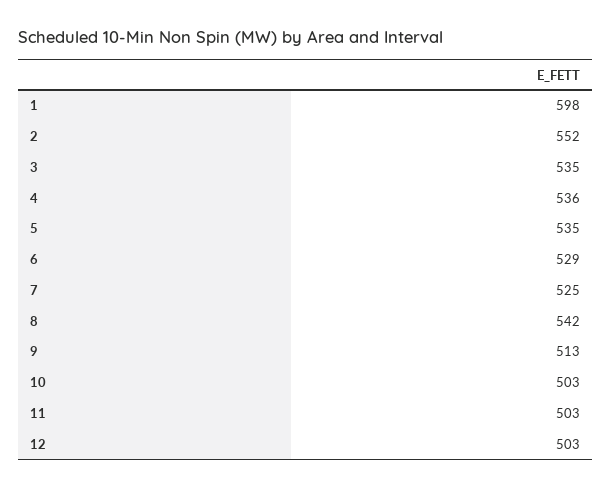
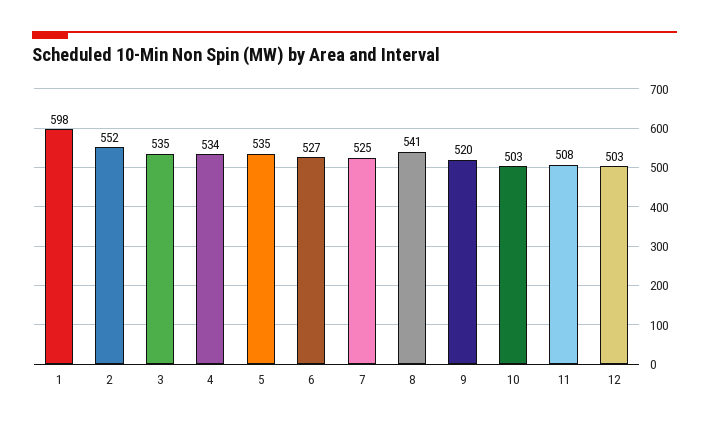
4: 536 -> 534
6: 529 -> 527
8: 542 -> 541
9: 513 -> 520
11: 503 -> 508

